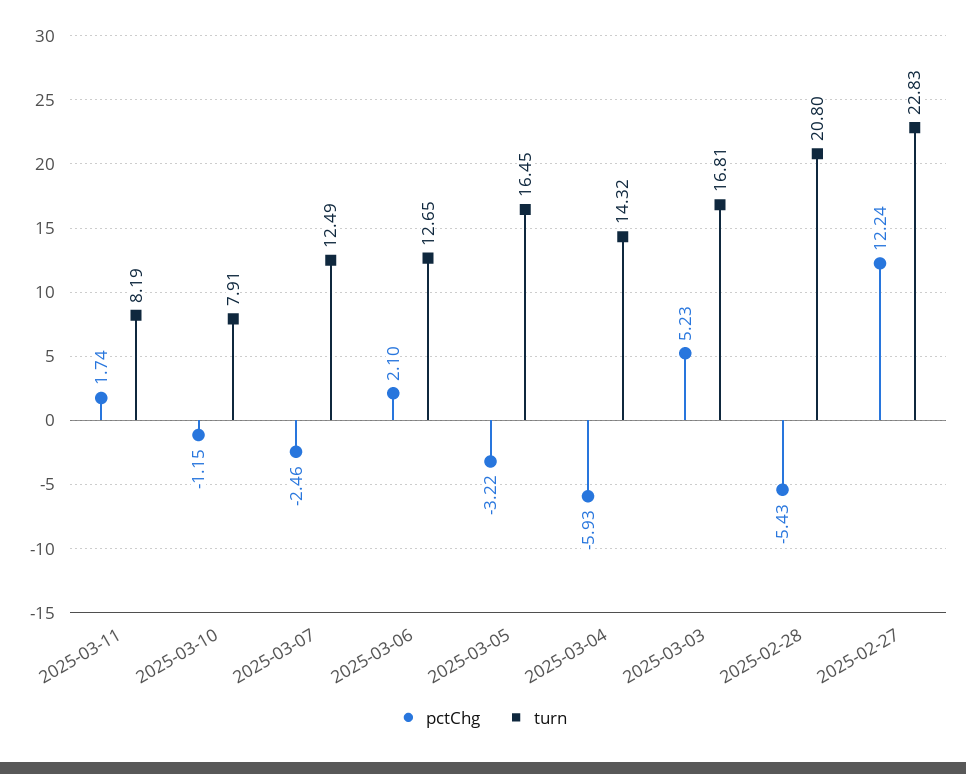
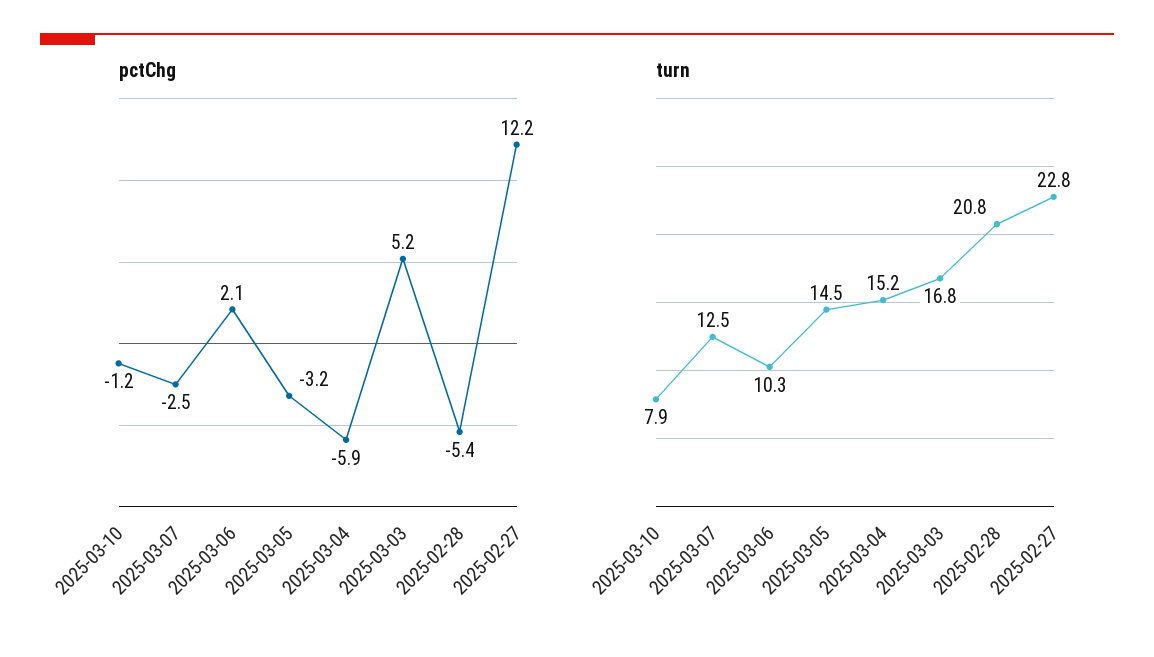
pctChg, 2025-03-11: 1.74 -> none
turn, 2025-03-11: 8.19 -> none
turn, 2025-03-06: 12.65 -> 10.3
turn, 2025-03-05: 16.45 -> 14.5
turn, 2025-03-04: 14.32 -> 15.2

